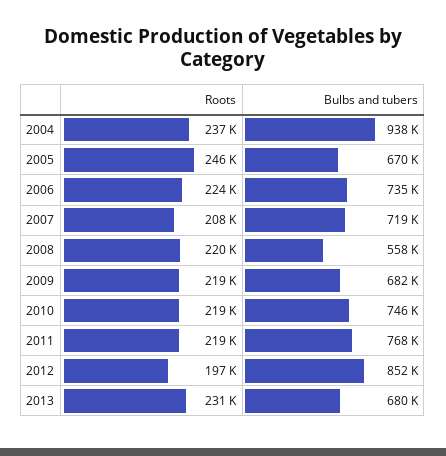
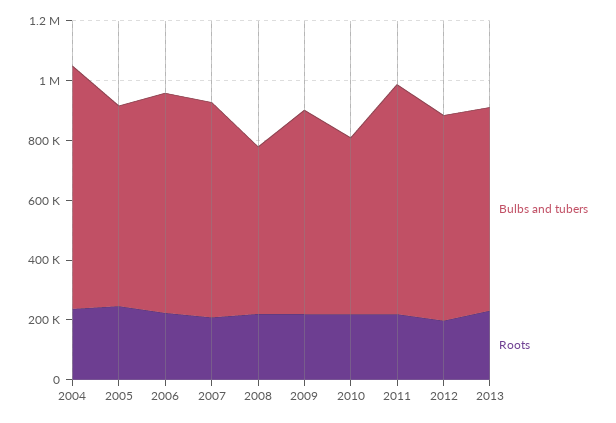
Bulbs and tubers, 2004: 938000 -> 800000
Bulbs and tubers, 2010: 746000 -> 600000
Bulbs and tubers, 2012: 852000 -> 700000

